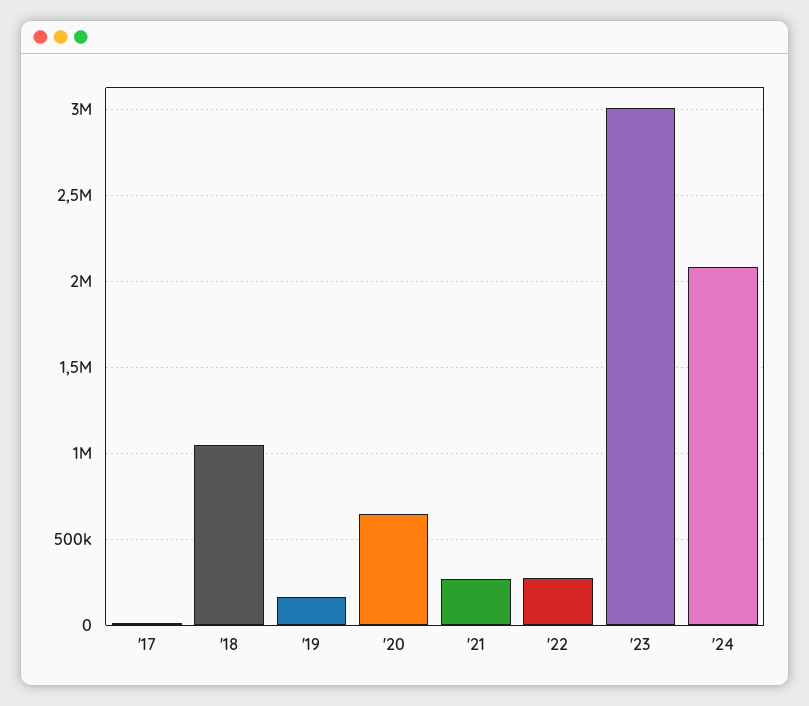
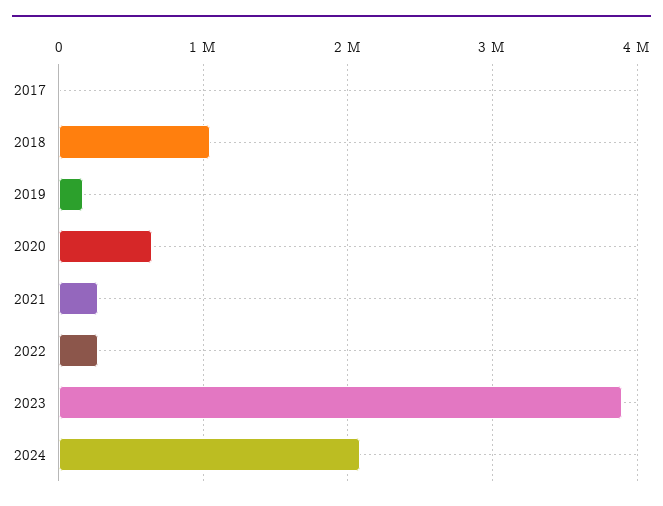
'23: 3000000 -> 3900000

